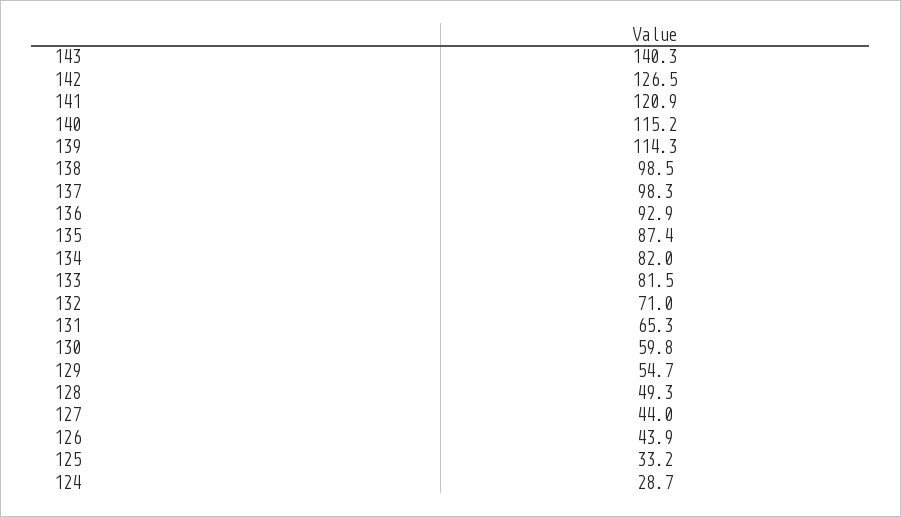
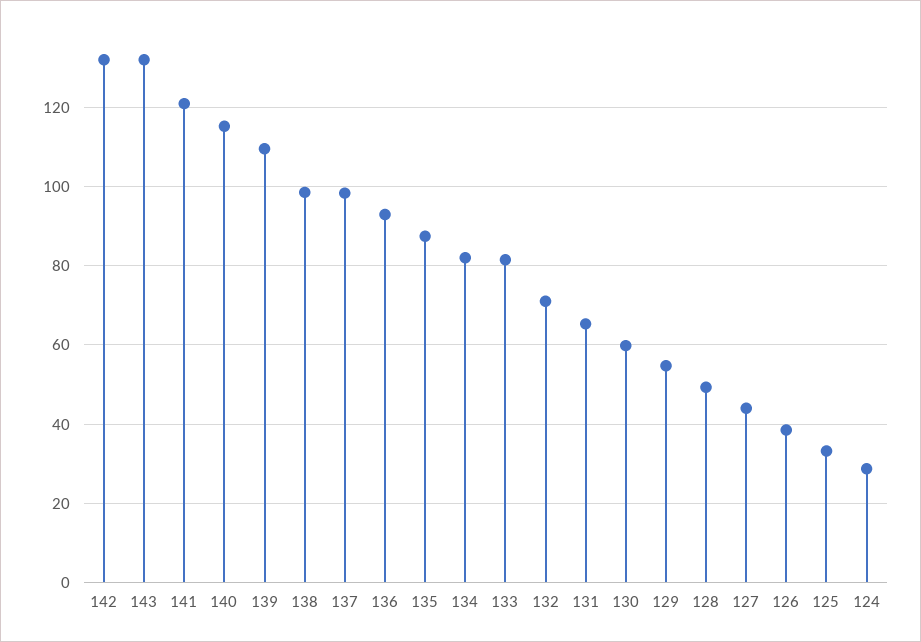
143: 140.3 -> 132
142: 126.5 -> 132
139: 114.3 -> 110
126: 43.9 -> 38

